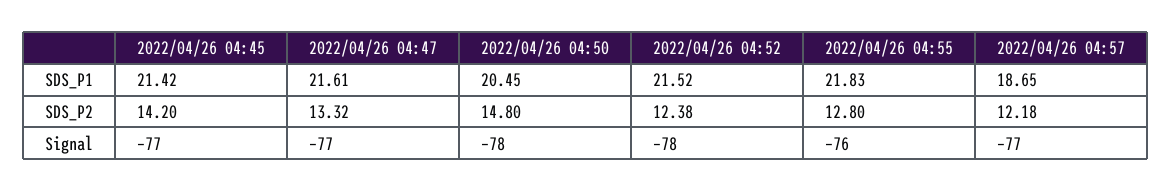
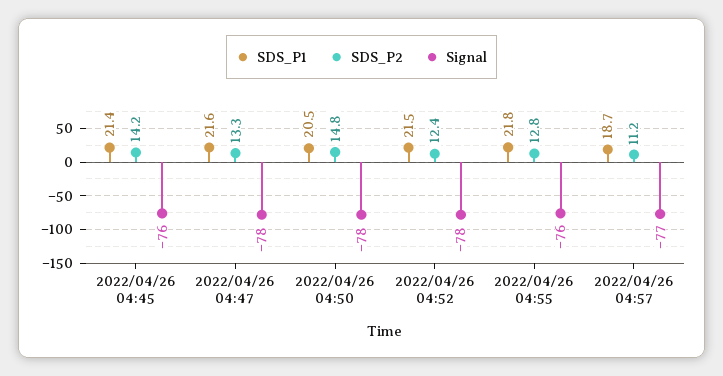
SDS_P2, 2022/04/26 04:57: 12.18 -> 11.2
Signal, 2022/04/26 04:45: -77 -> -76
Signal, 2022/04/26 04:47: -77 -> -78

